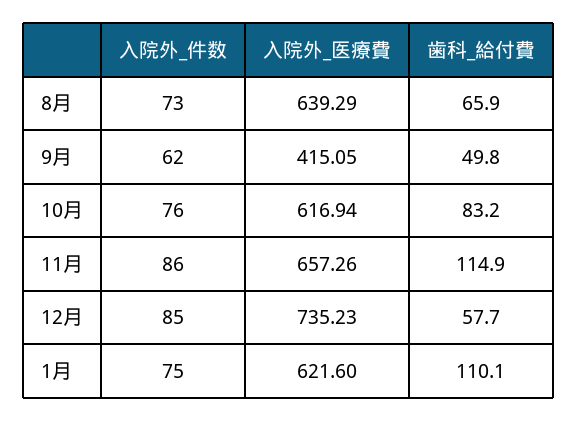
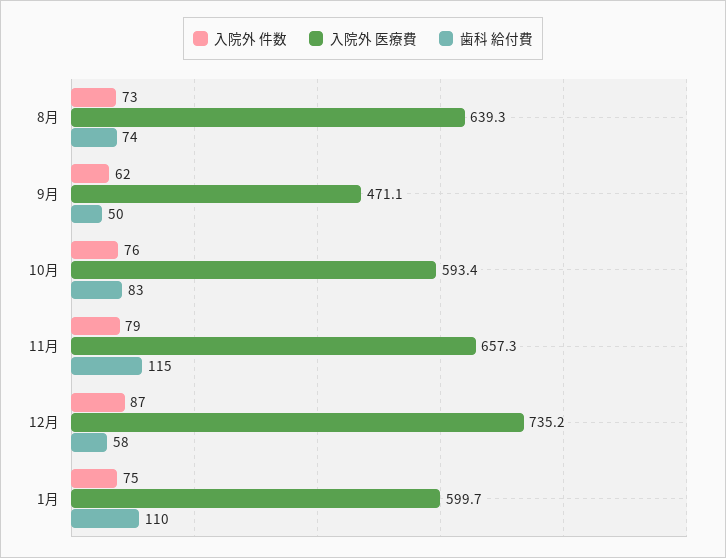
歯科_給付費, 8月: 65.9 -> 74
入院外_医療費, 9月: 415.05 -> 471.1
入院外_医療費, 10月: 616.94 -> 593.4
入院外_件数, 11月: 86 -> 79
入院外_件数, 12月: 85 -> 87
入院外_医療費, 1月: 621.6 -> 599.7

